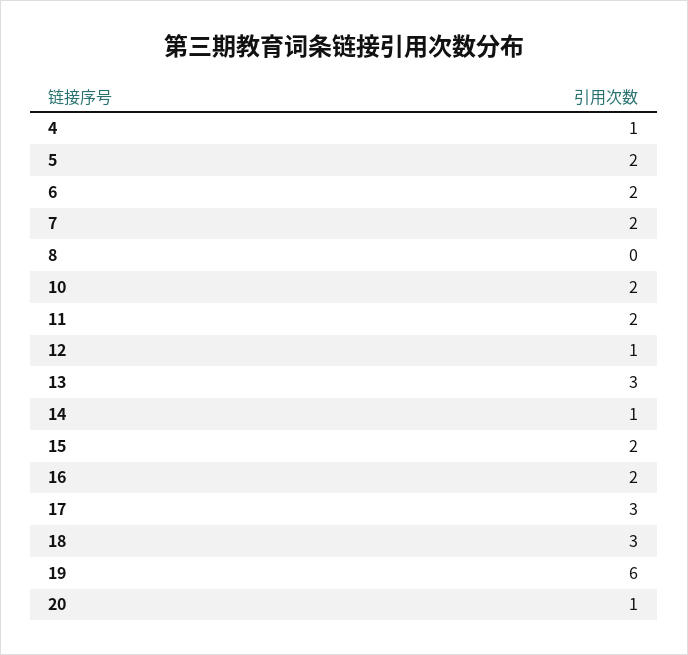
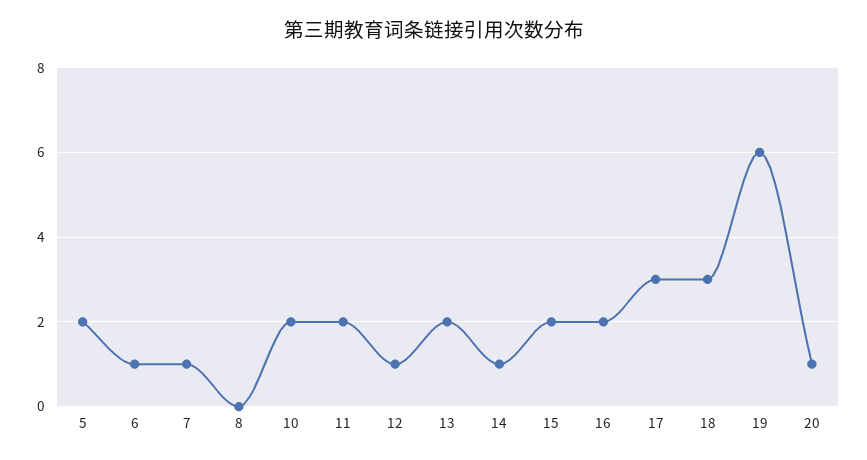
4: 1 -> none
6: 2 -> 1
7: 2 -> 1
13: 3 -> 2

